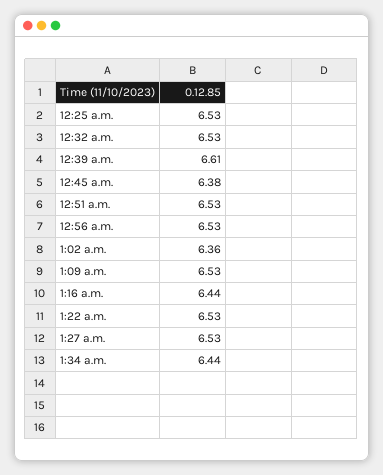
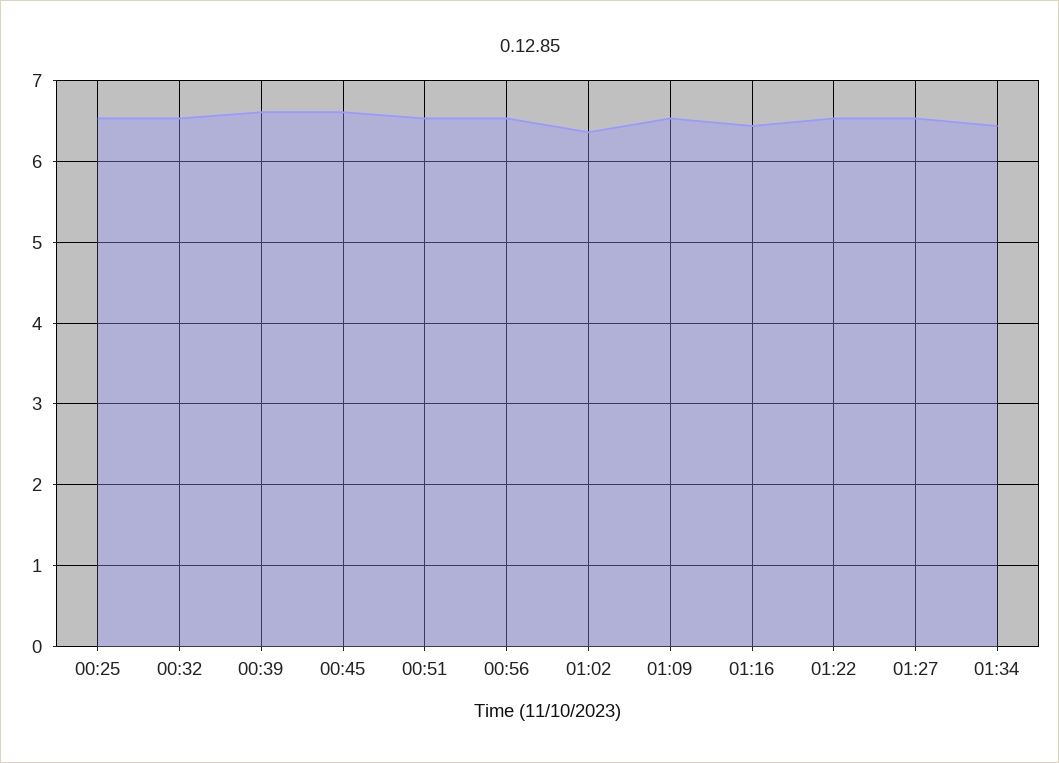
12:45 a.m.: 6.38 -> 6.6

